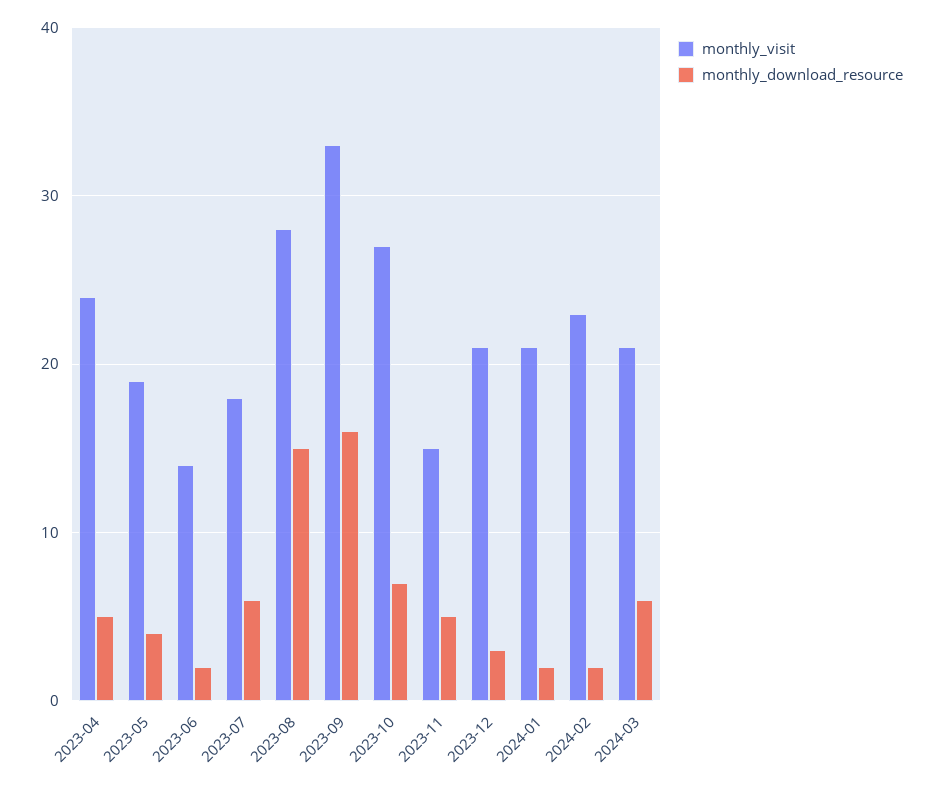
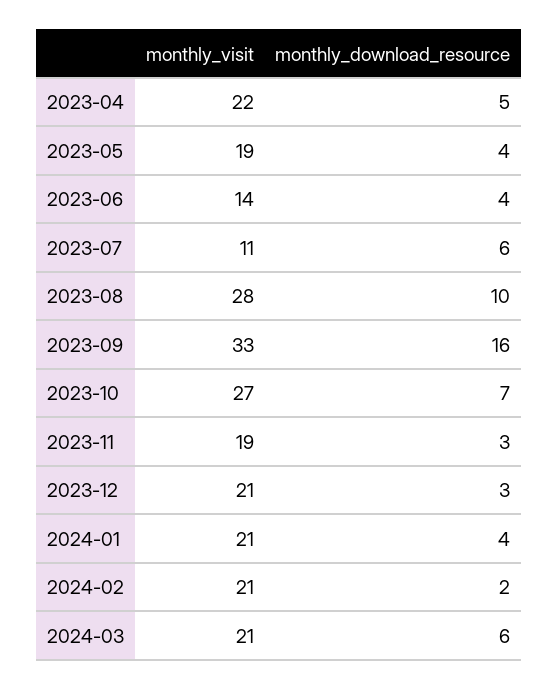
monthly_visit, 2023-04: 24 -> 22
monthly_download_resource, 2023-06: 2 -> 4
monthly_visit, 2023-07: 18 -> 11
monthly_download_resource, 2023-08: 15 -> 10
monthly_visit, 2023-11: 15 -> 19
monthly_download_resource, 2023-11: 5 -> 3
monthly_download_resource, 2024-01: 2 -> 4
monthly_visit, 2024-02: 23 -> 21

